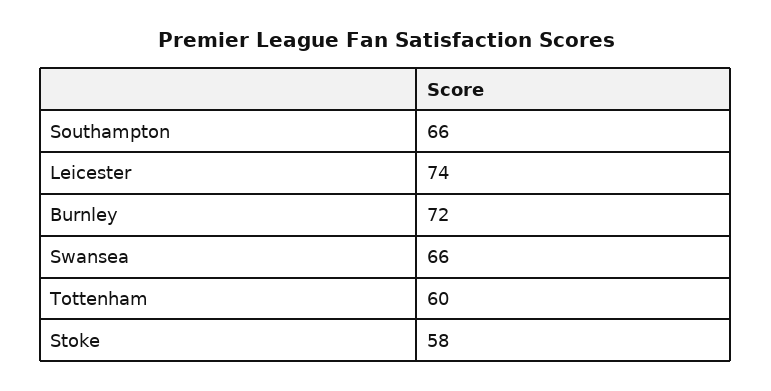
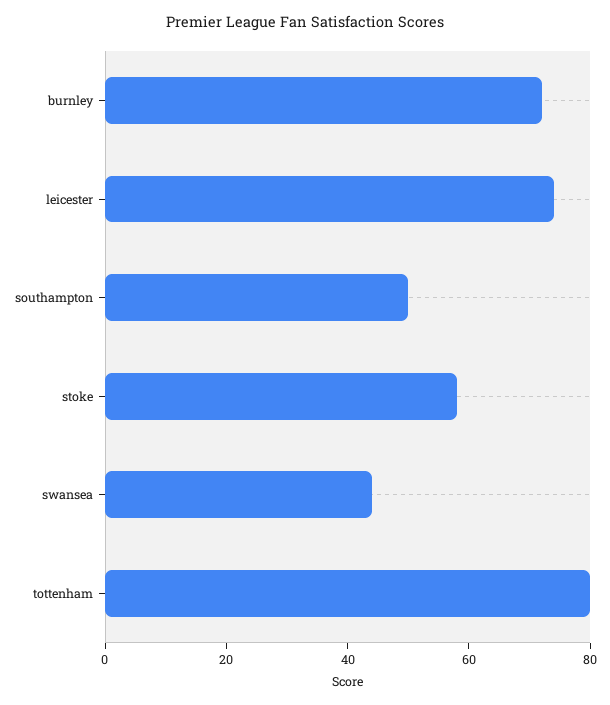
Southampton: 66 -> 50
Swansea: 66 -> 45
Tottenham: 60 -> 80

